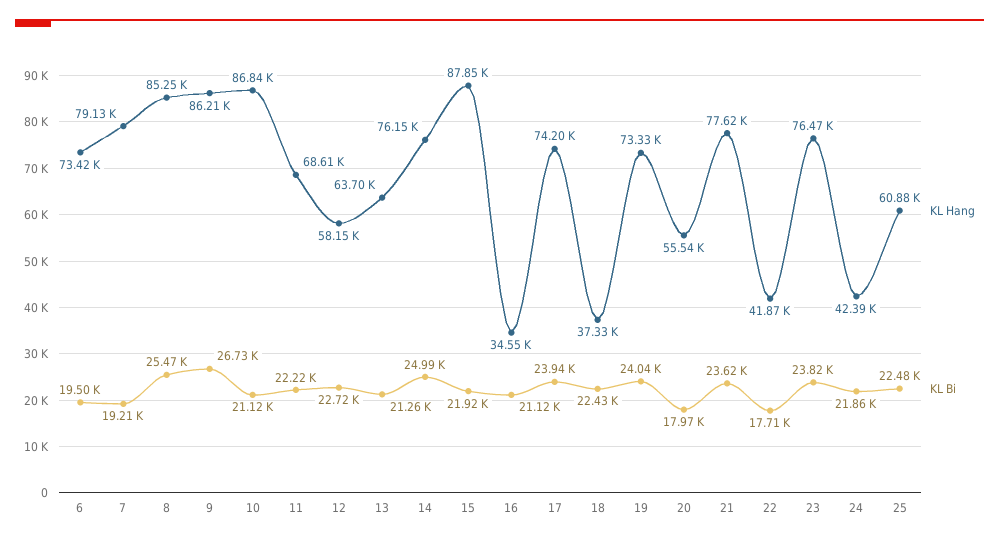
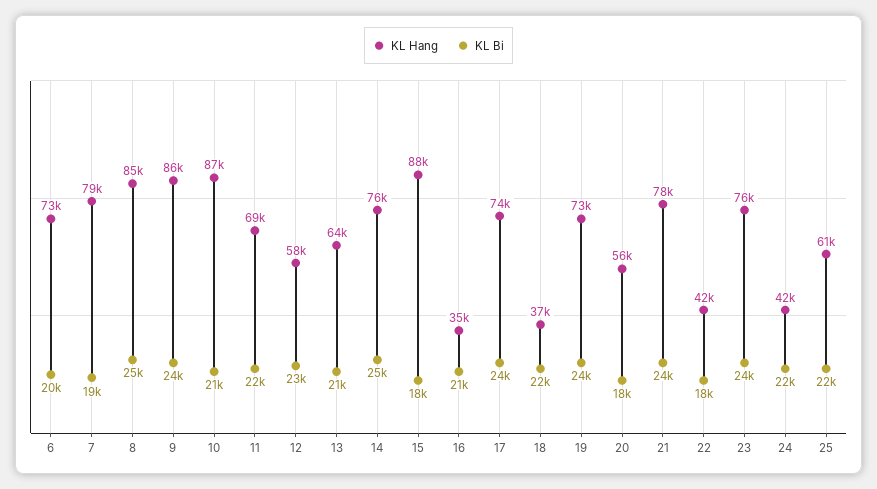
KL Bi, 9: 26730 -> 24000
KL Bi, 15: 21920 -> 18000

